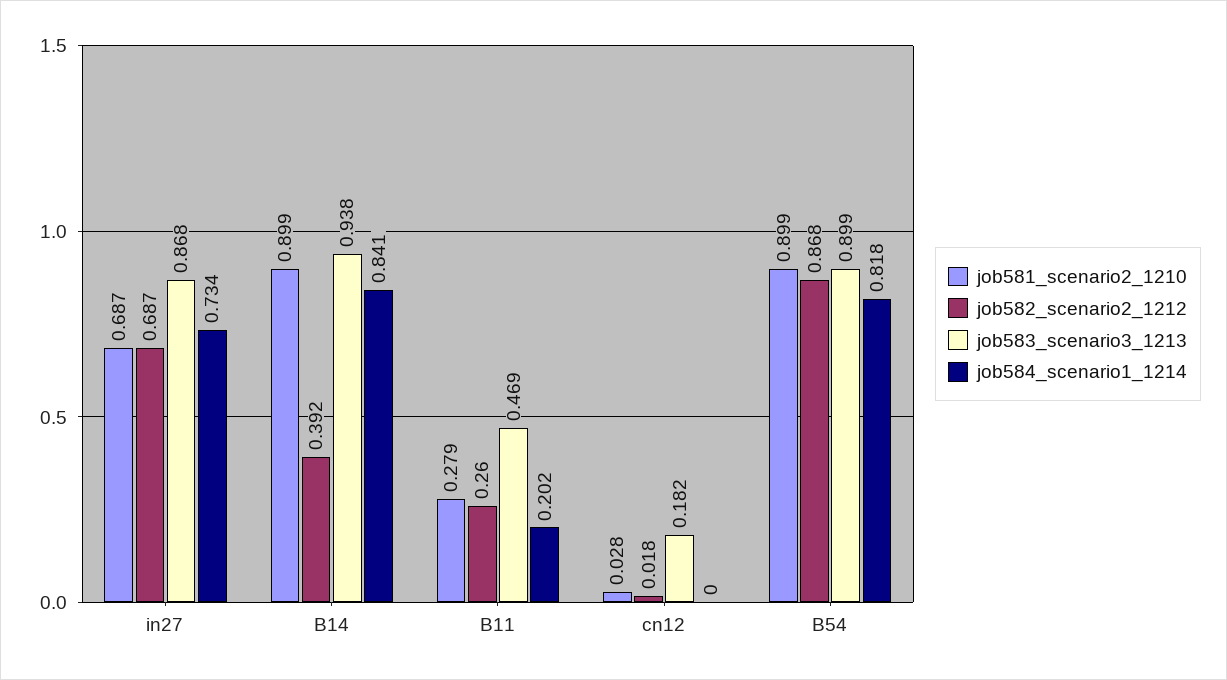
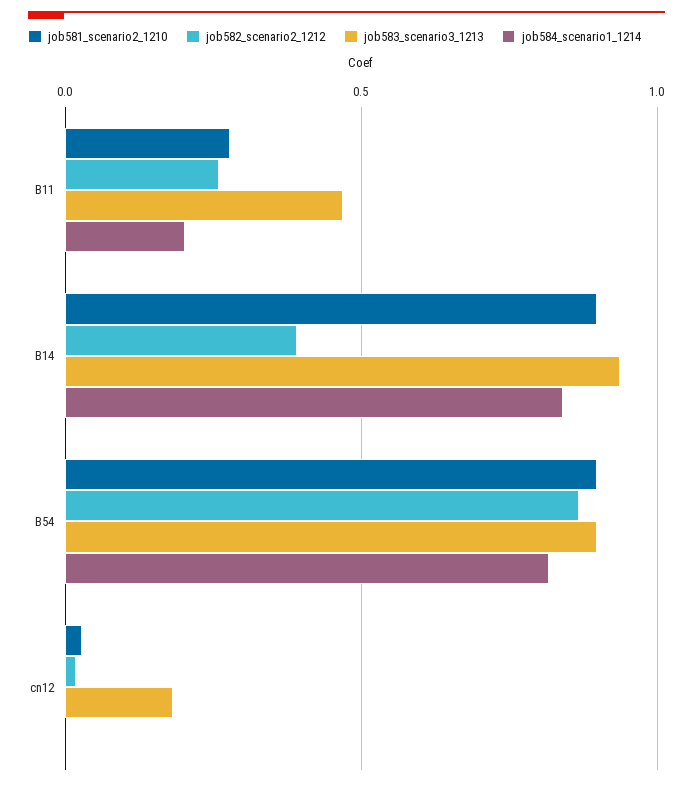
job581_scenario2_1210, in27: 0.687 -> none
job582_scenario2_1212, in27: 0.687 -> none
job583_scenario3_1213, in27: 0.868 -> none
job584_scenario1_1214, in27: 0.734 -> none

